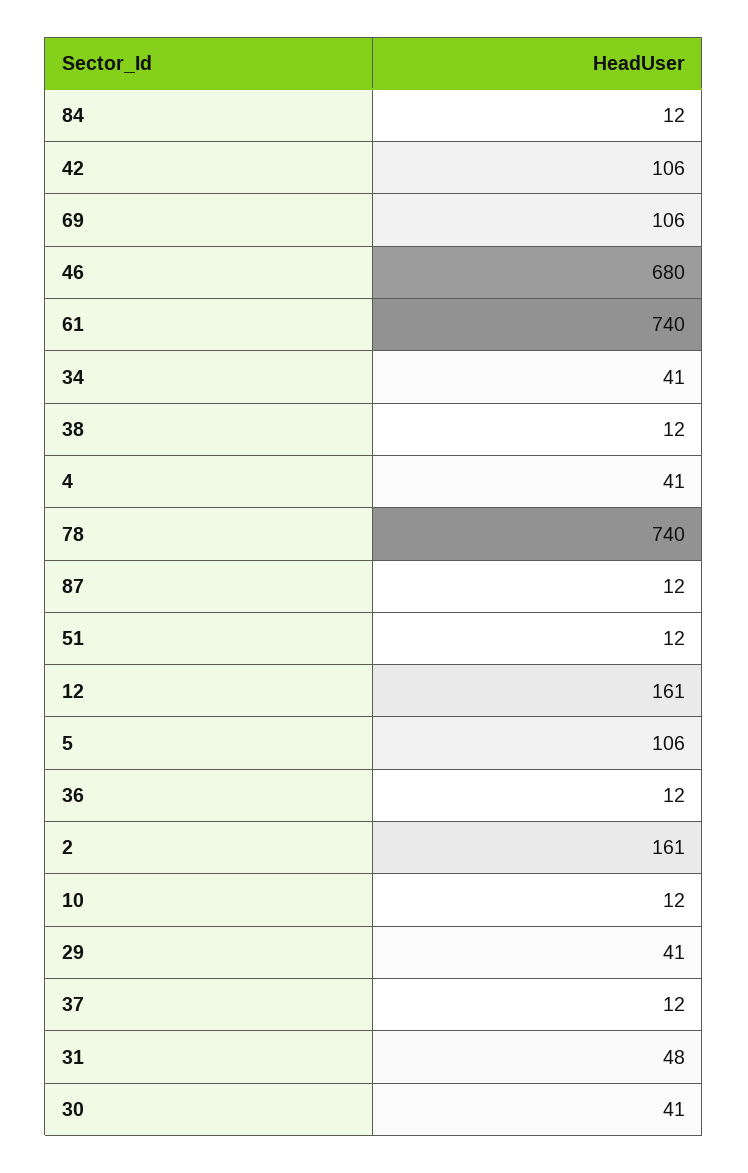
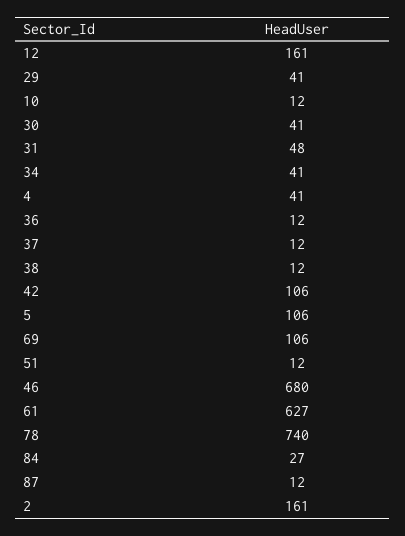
84: 12 -> 27
61: 740 -> 627

